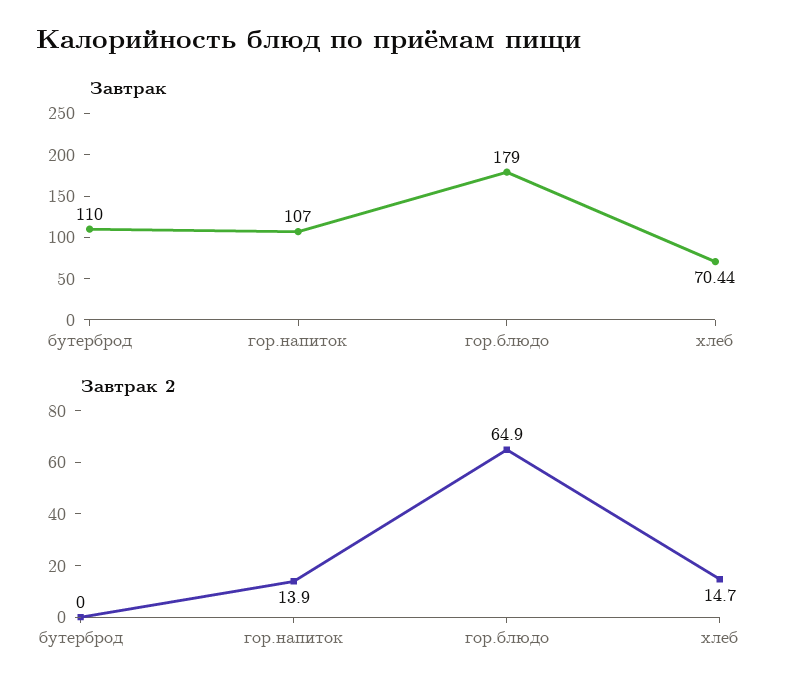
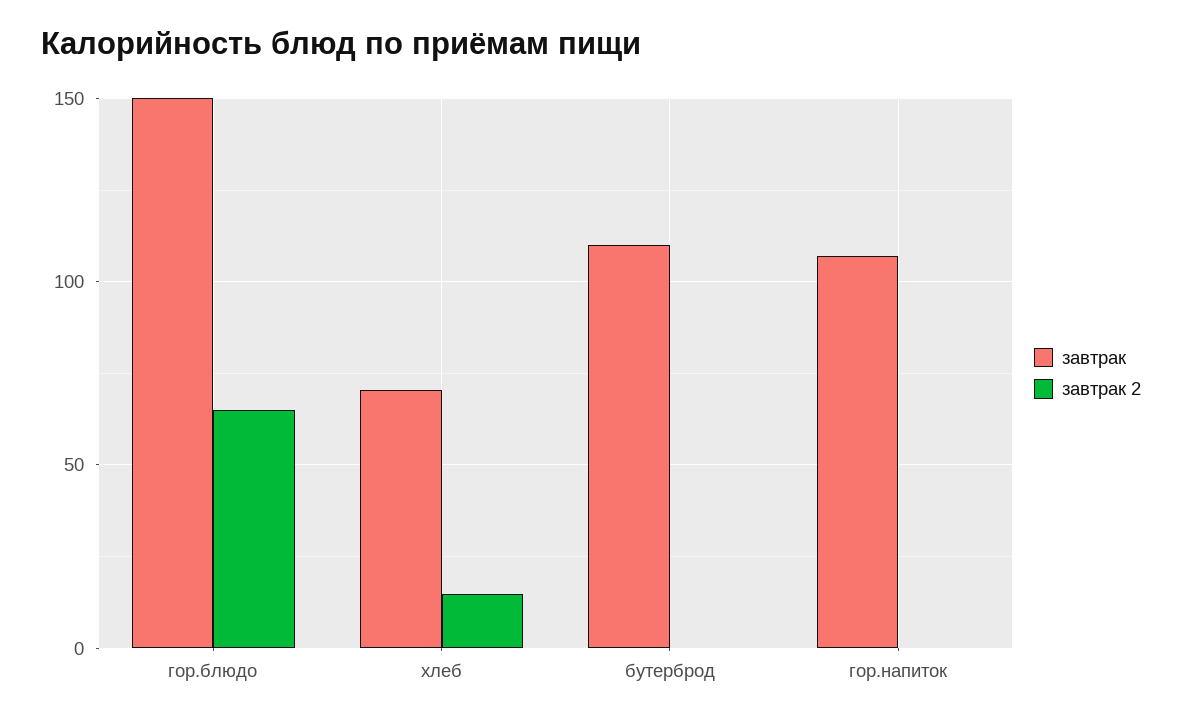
Завтрак, гор.блюдо: 179 -> 150
Завтрак 2, гор.напиток: 13.9 -> 0

